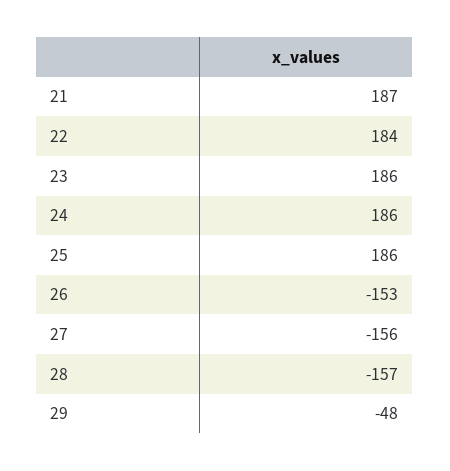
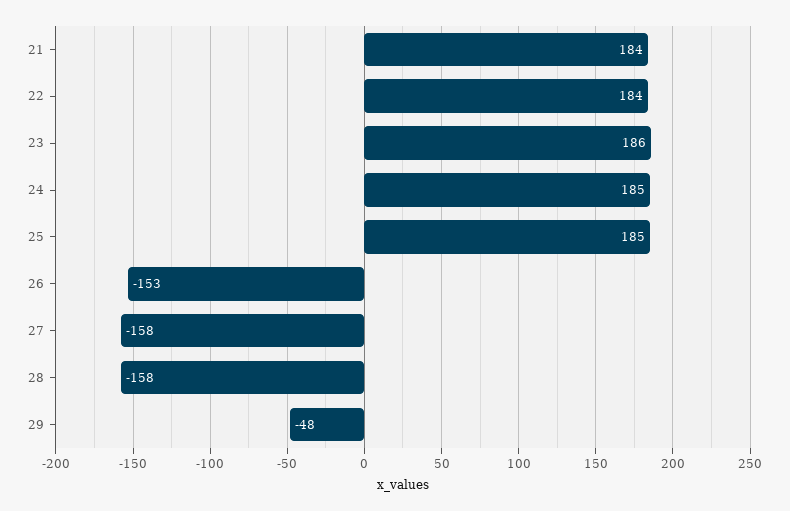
21: 187 -> 184
24: 186 -> 185
25: 186 -> 185
27: -156 -> -158
28: -157 -> -158

